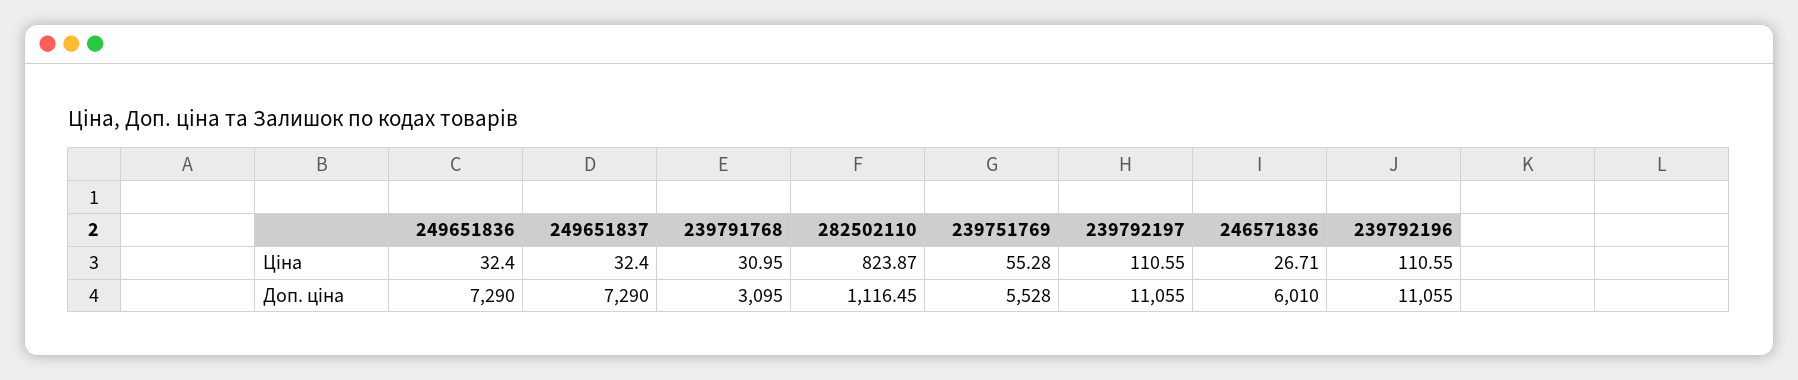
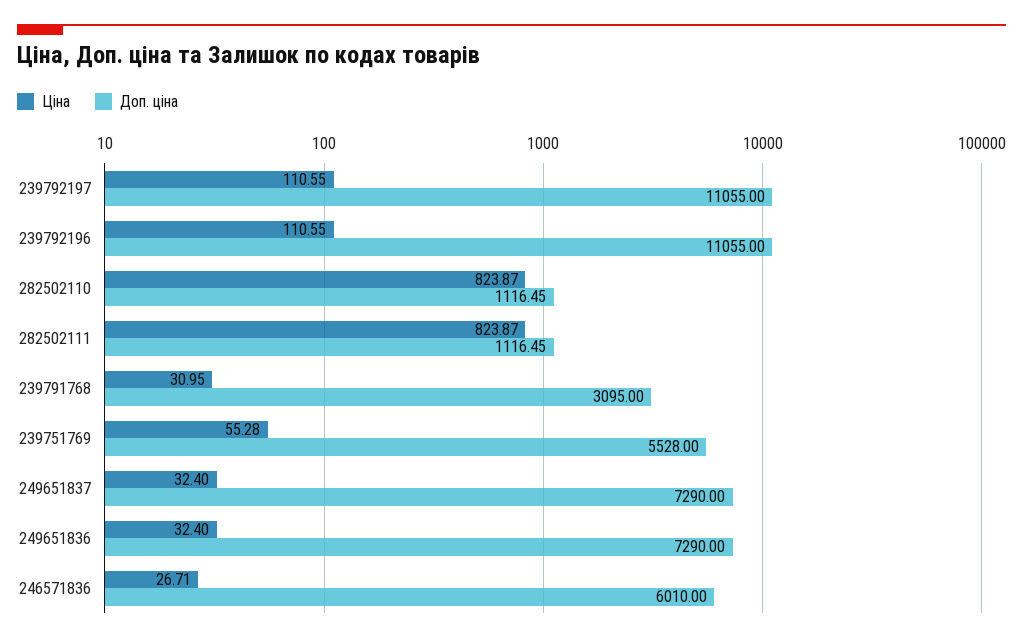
Ціна, 282502111: none -> 823.87
Доп. ціна, 282502111: none -> 1116.45

